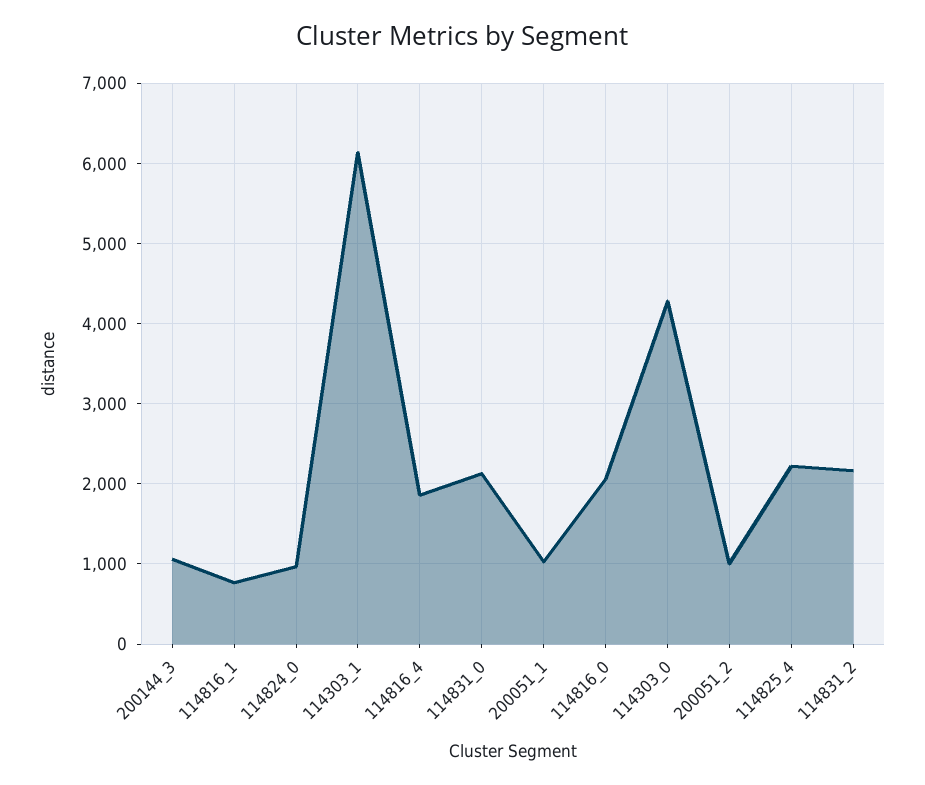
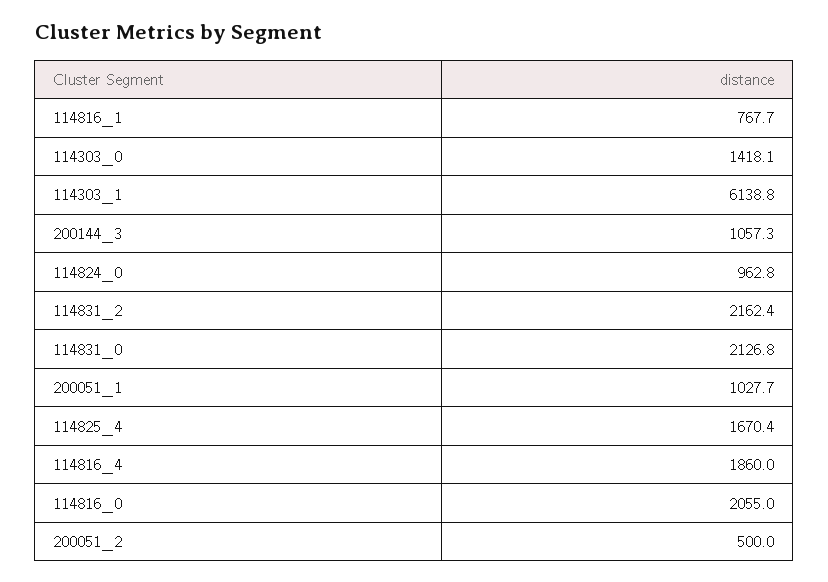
114303_0: 4300 -> 1418.1
200051_2: 1000 -> 500
114825_4: 2200 -> 1670.4

